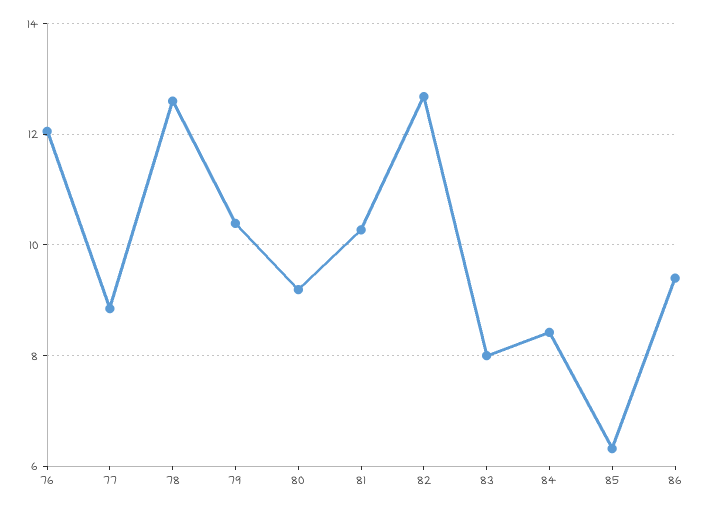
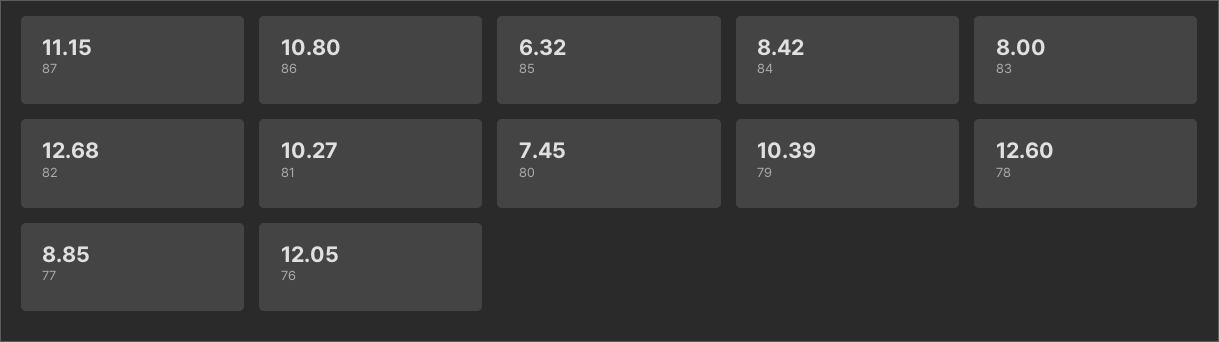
80: 9.2 -> 7.45
86: 9.4 -> 10.8
87: none -> 11.15

